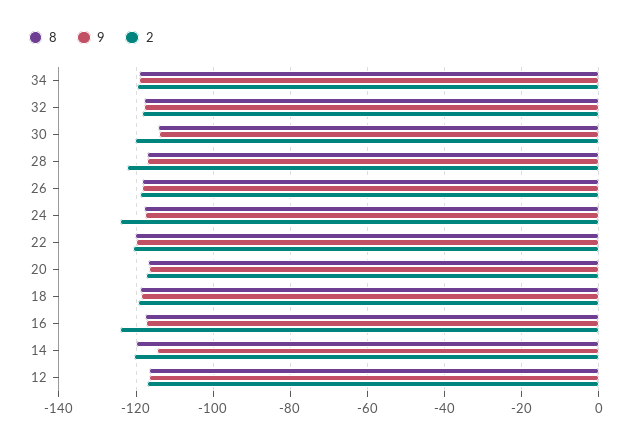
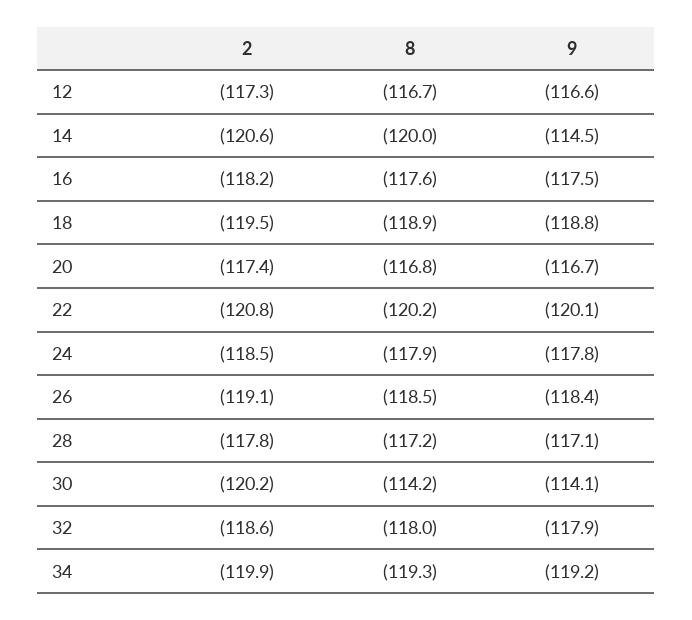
2, 28: -122 -> -117.8
2, 24: -124 -> -118.5
2, 16: -124 -> -118.2

